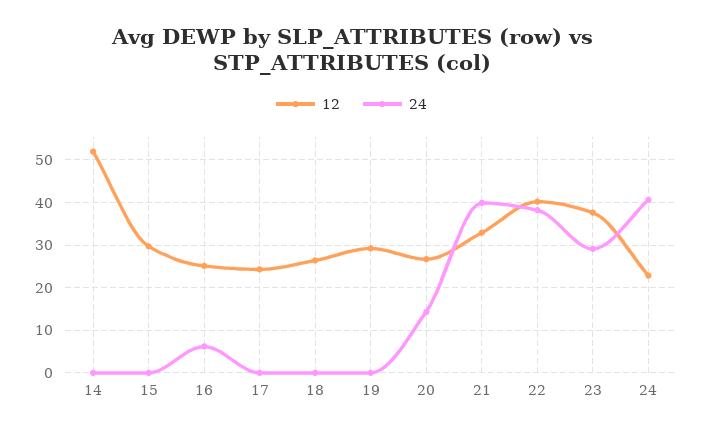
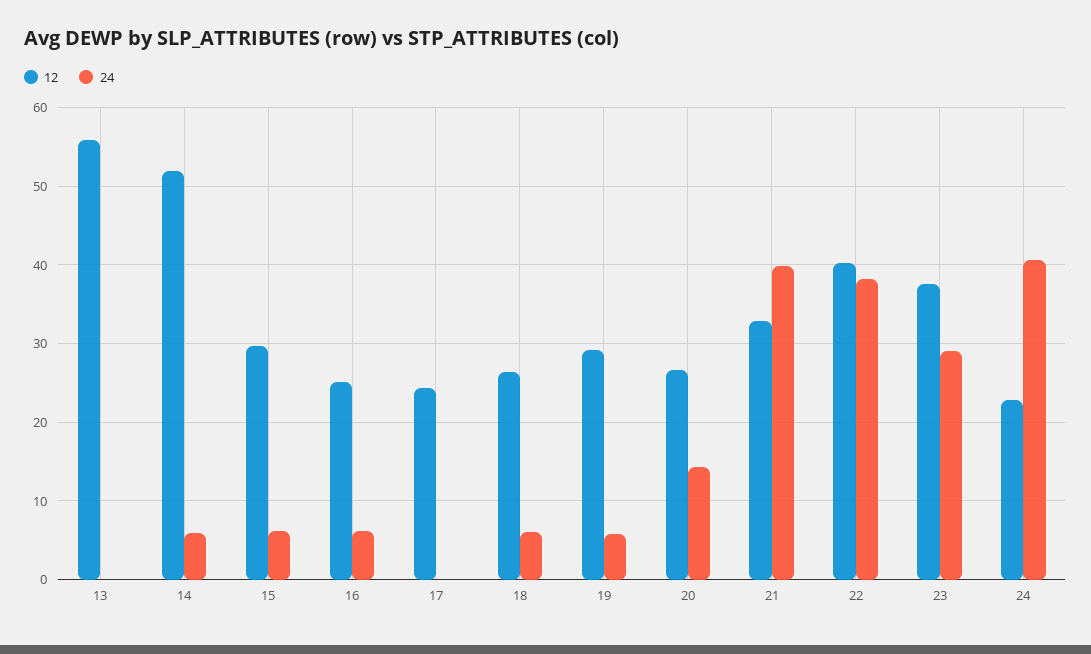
24, 14: 0 -> 6
24, 15: 0 -> 6
24, 18: 0 -> 6
24, 19: 0 -> 6
12, 13: none -> 56
24, 13: none -> 0

